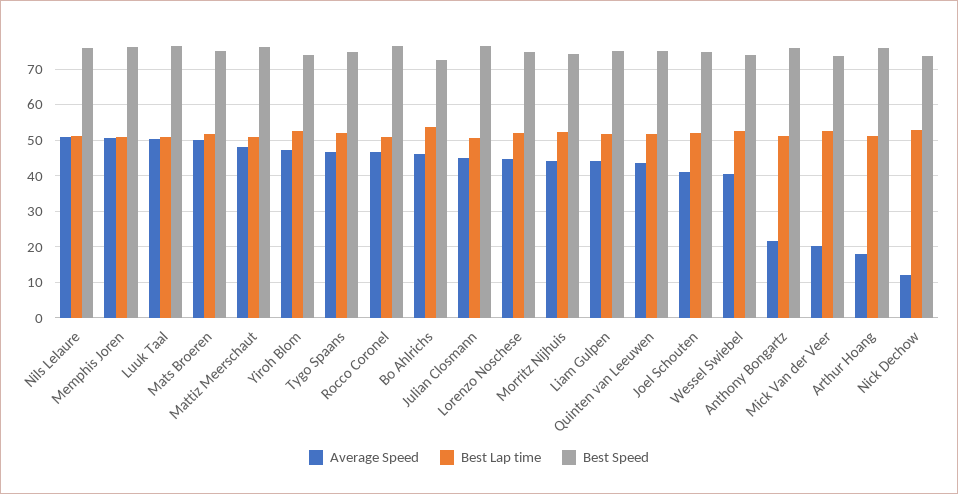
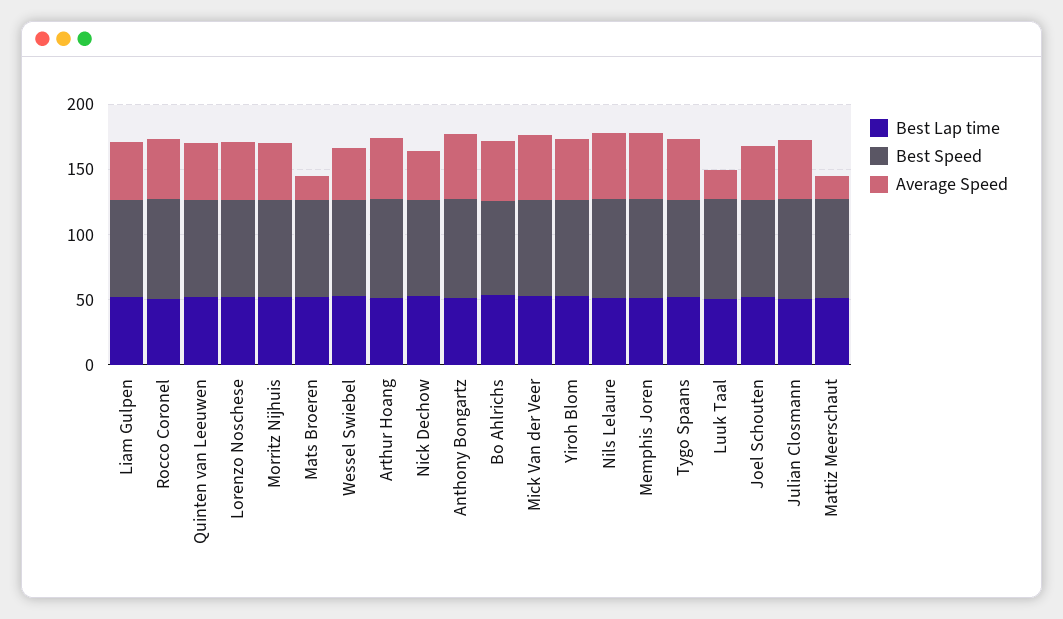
Average Speed, Luuk Taal: 50 -> 20
Average Speed, Mats Broeren: 50 -> 20
Average Speed, Mattiz Meerschaut: 48 -> 20
Average Speed, Anthony Bongartz: 22 -> 50
Average Speed, Mick Van der Veer: 20 -> 50
Average Speed, Arthur Hoang: 18 -> 50
Average Speed, Nick Dechow: 12 -> 40

